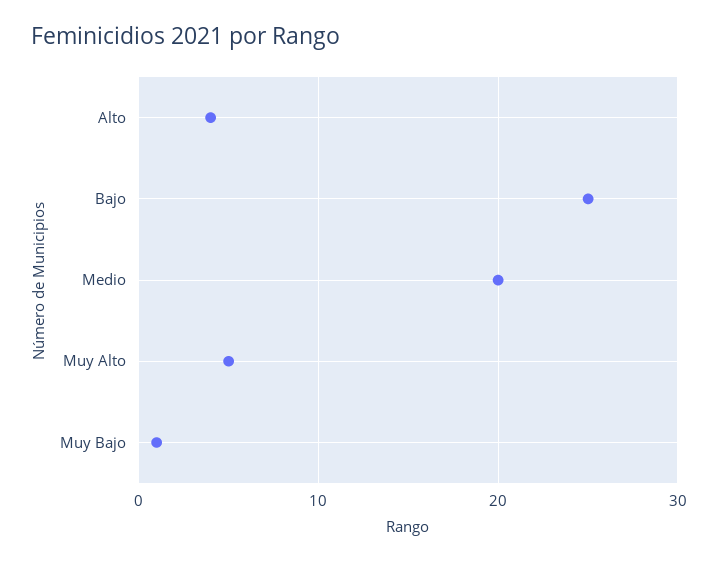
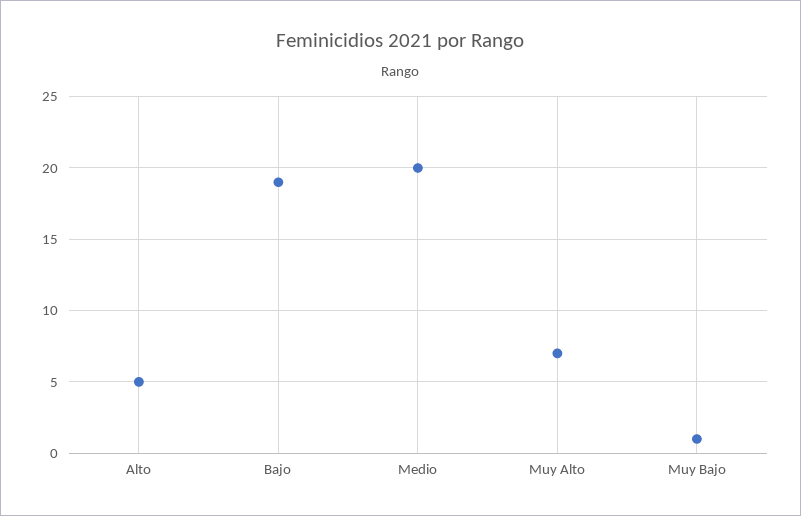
Alto: 4 -> 5
Bajo: 25 -> 19
Muy Alto: 5 -> 7

